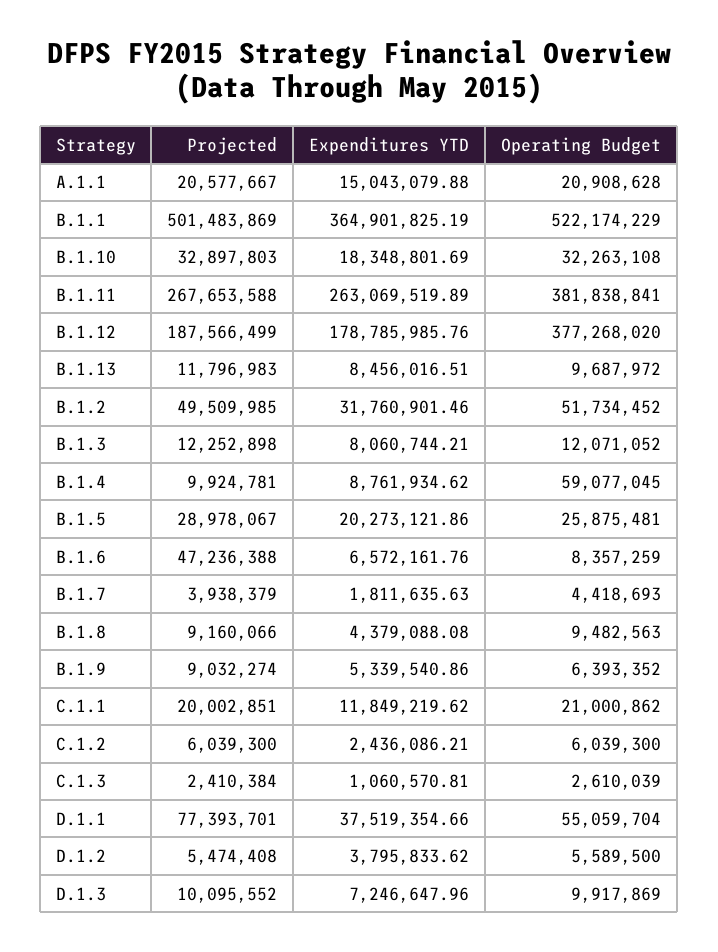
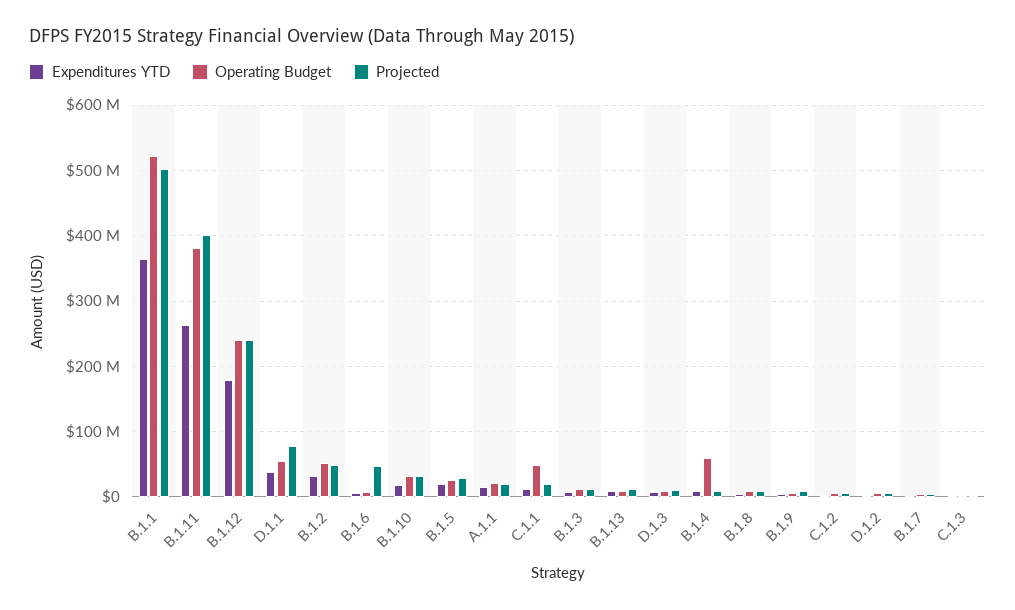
Projected, B.1.11: 267653588 -> 400000000
Projected, B.1.12: 187566499 -> 240000000
Operating Budget, B.1.12: 377268020 -> 240000000
Operating Budget, C.1.1: 21000862 -> 50000000

